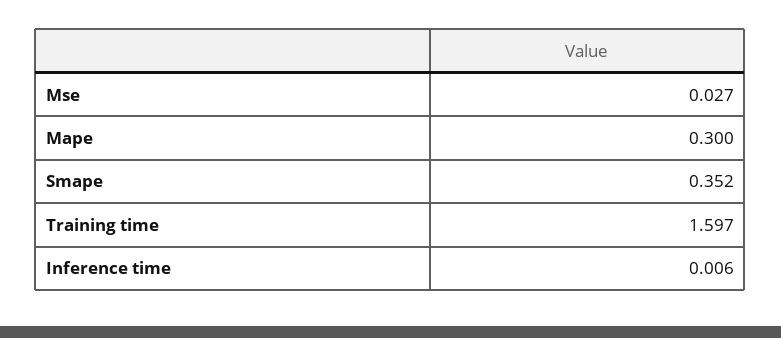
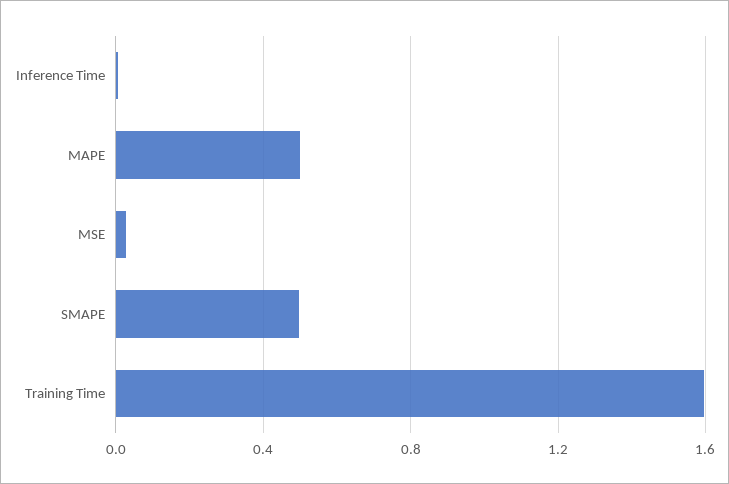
Mape: 0.3 -> 0.5
Smape: 0.352 -> 0.5

